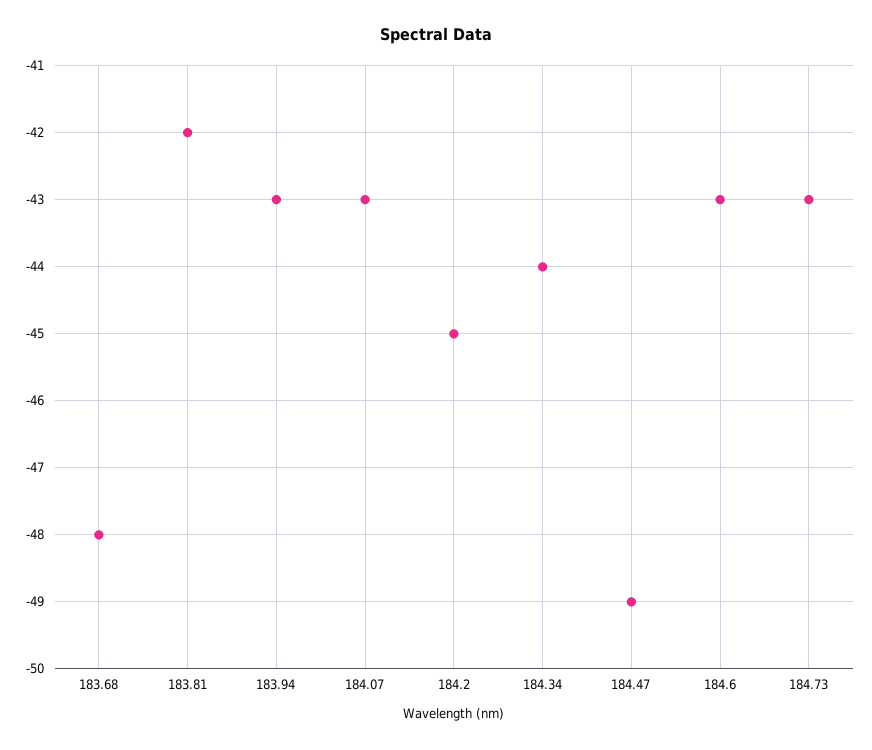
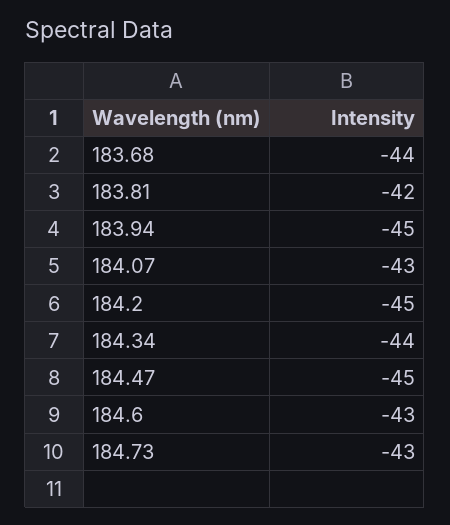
183.68: -48 -> -44
183.94: -43 -> -45
184.47: -49 -> -45

